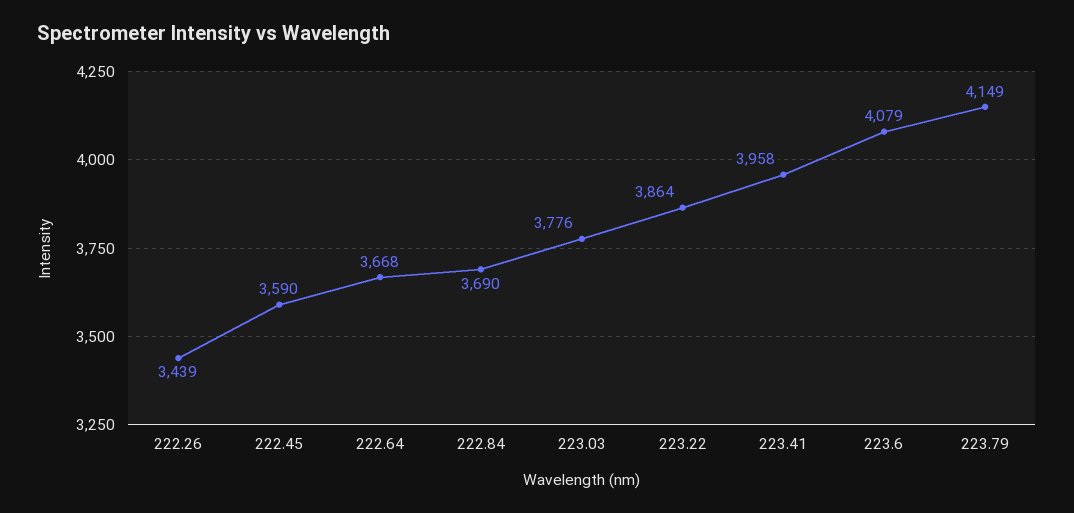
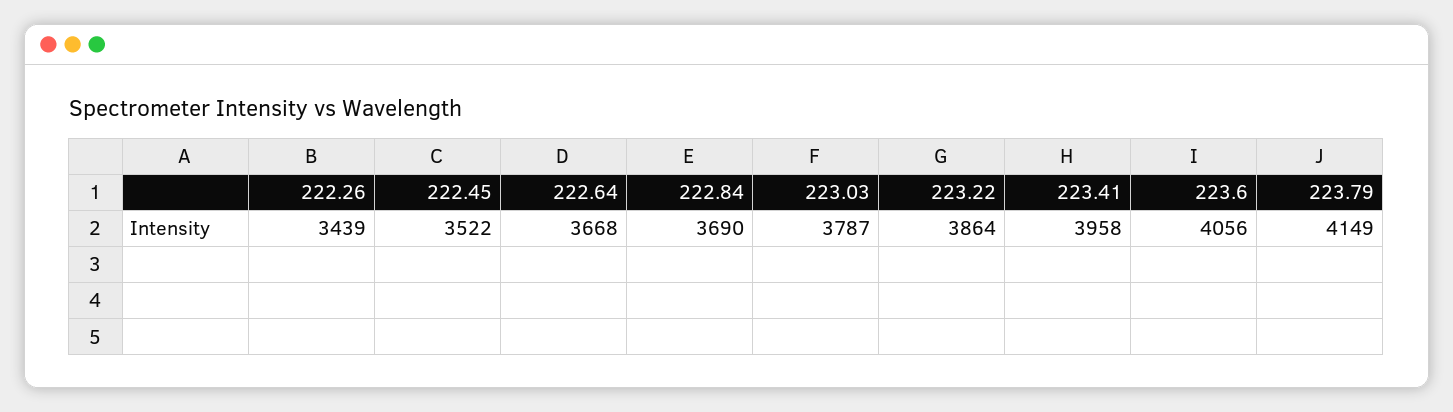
222.45: 3590 -> 3522
223.03: 3776 -> 3787
223.6: 4079 -> 4056

